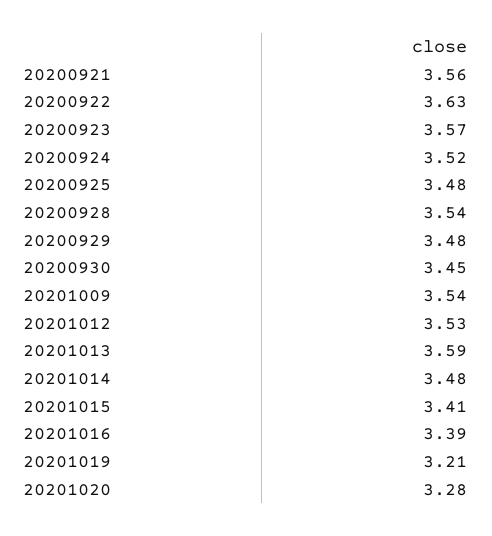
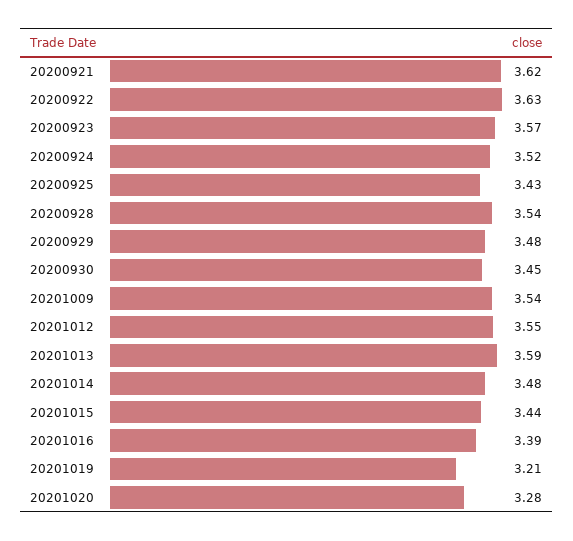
20200921: 3.56 -> 3.62
20200925: 3.48 -> 3.43
20201012: 3.53 -> 3.55
20201015: 3.41 -> 3.44

